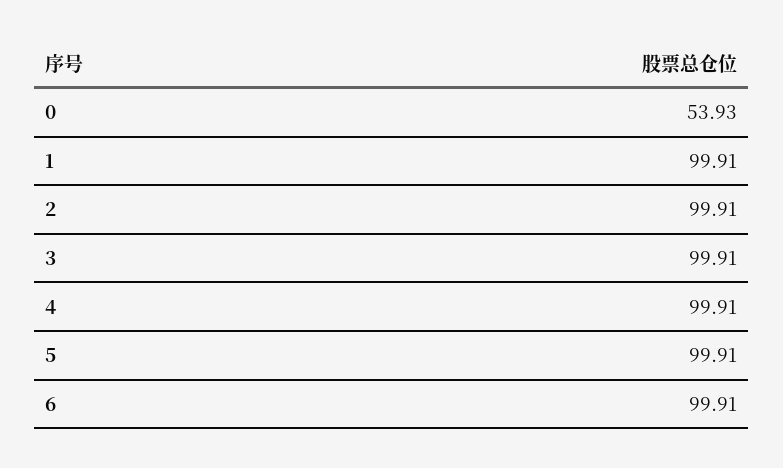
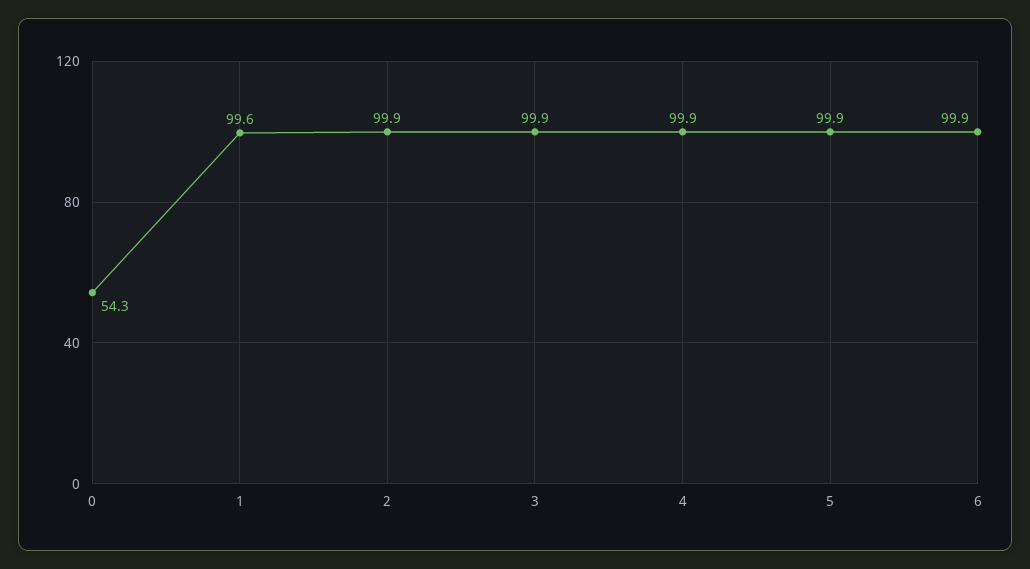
0: 53.93 -> 54.3
1: 99.91 -> 99.6

